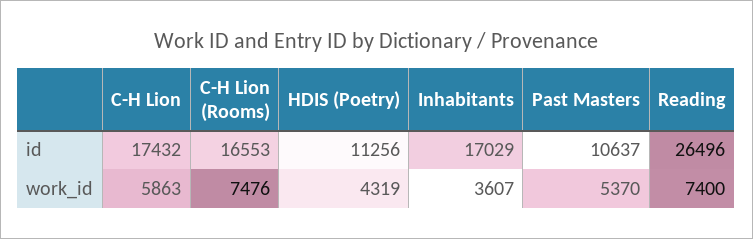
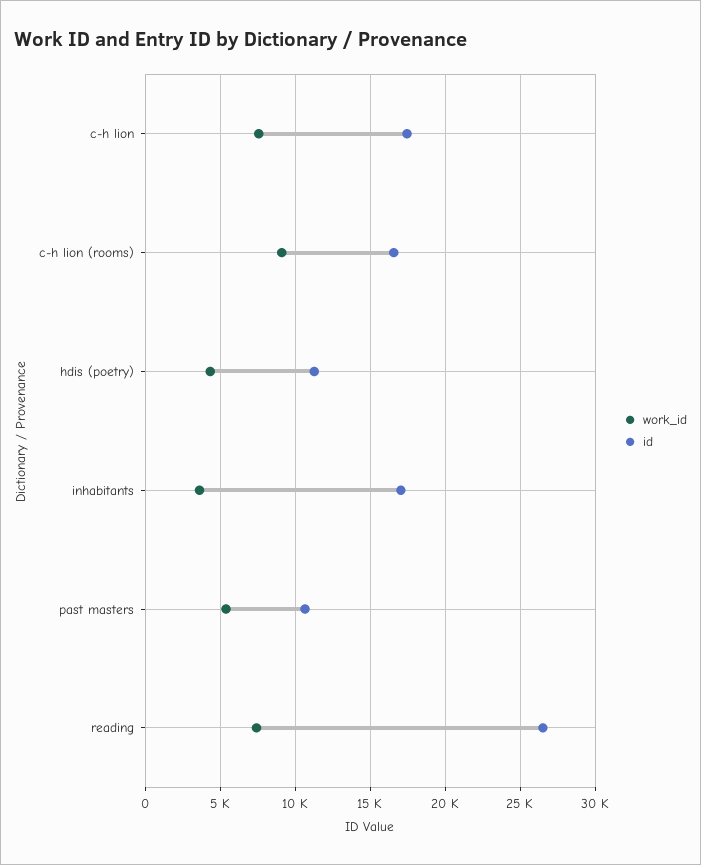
work_id, C-H Lion: 5863 -> 7500
work_id, C-H Lion (Rooms): 7476 -> 9000

